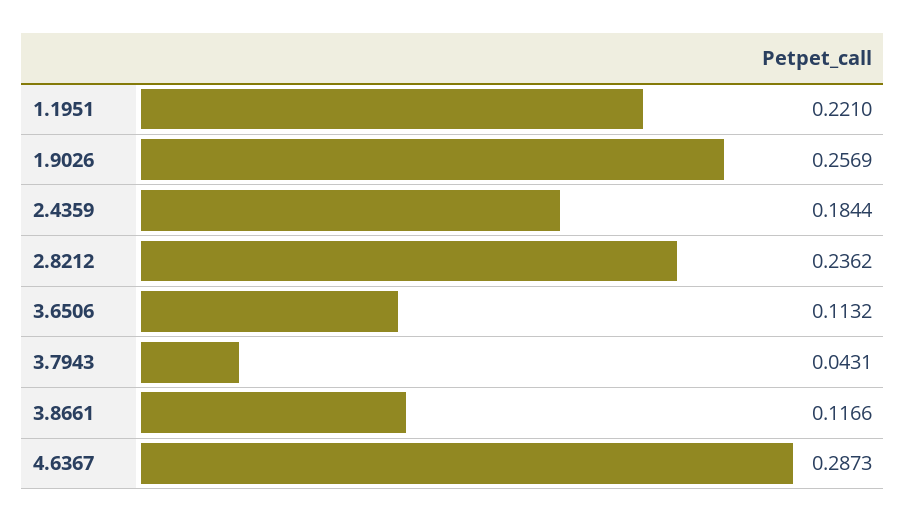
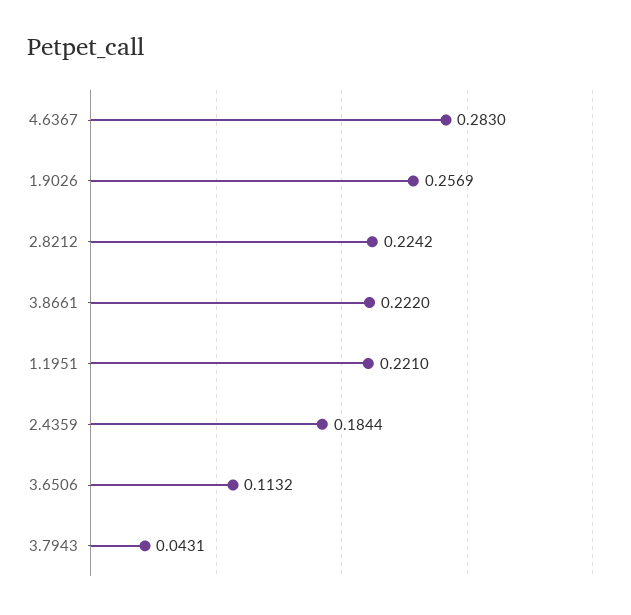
2.8212: 0.2362 -> 0.2242
3.8661: 0.1166 -> 0.222
4.6367: 0.2873 -> 0.283

